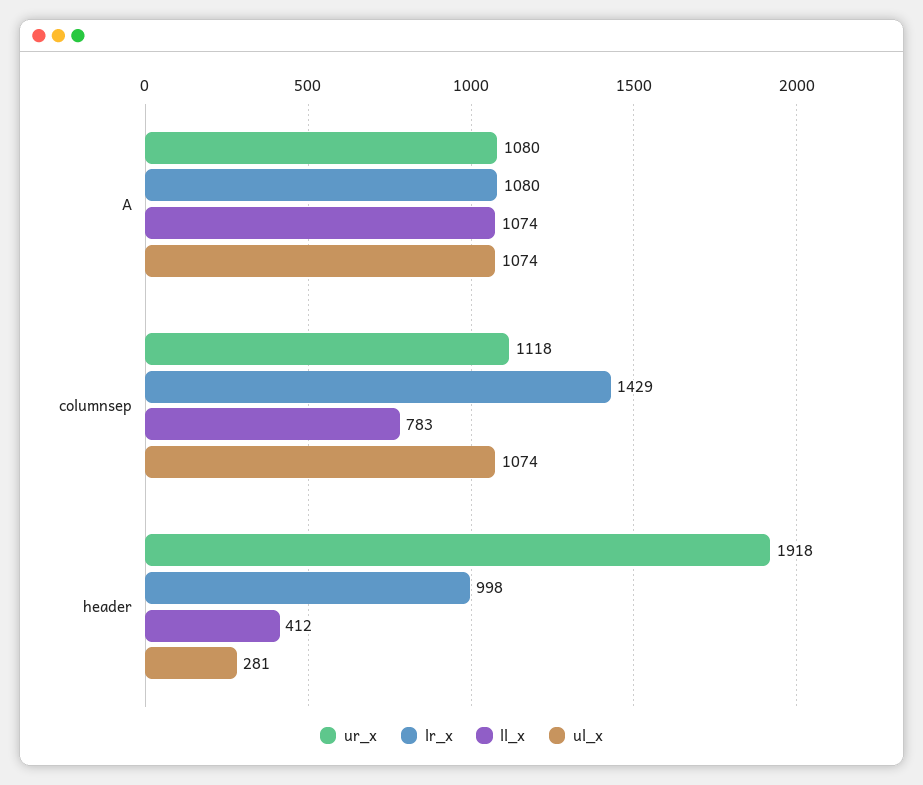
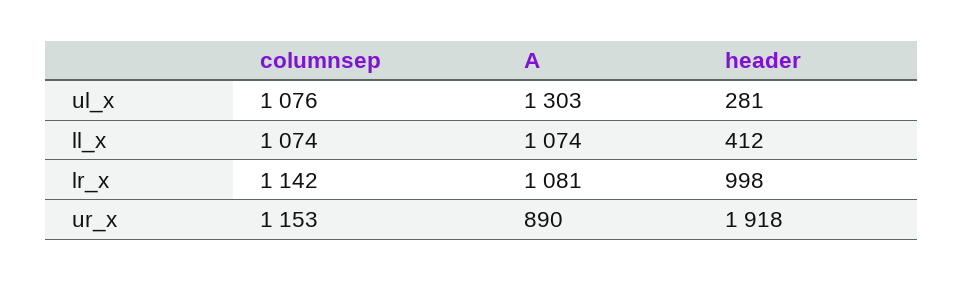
ur_x, A: 1080 -> 890
lr_x, A: 1080 -> 1081
ul_x, A: 1074 -> 1303
ur_x, columnsep: 1118 -> 1153
lr_x, columnsep: 1429 -> 1142
ll_x, columnsep: 783 -> 1074
ul_x, columnsep: 1074 -> 1076

